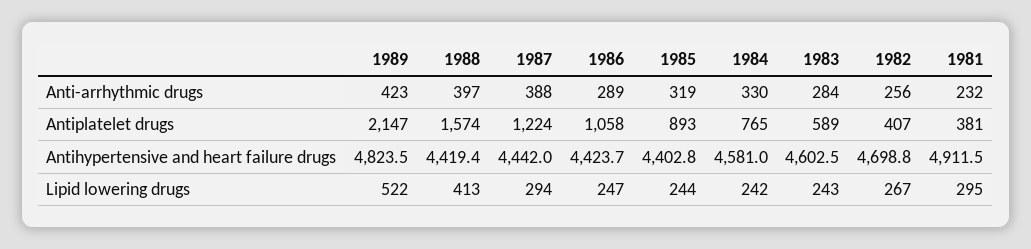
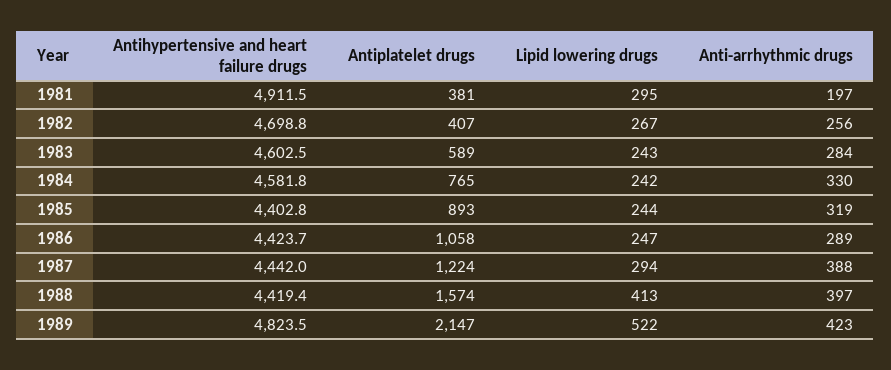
1981, Anti-arrhythmic drugs: 232 -> 197
1984, Antihypertensive and heart failure drugs: 4581 -> 4581.8

